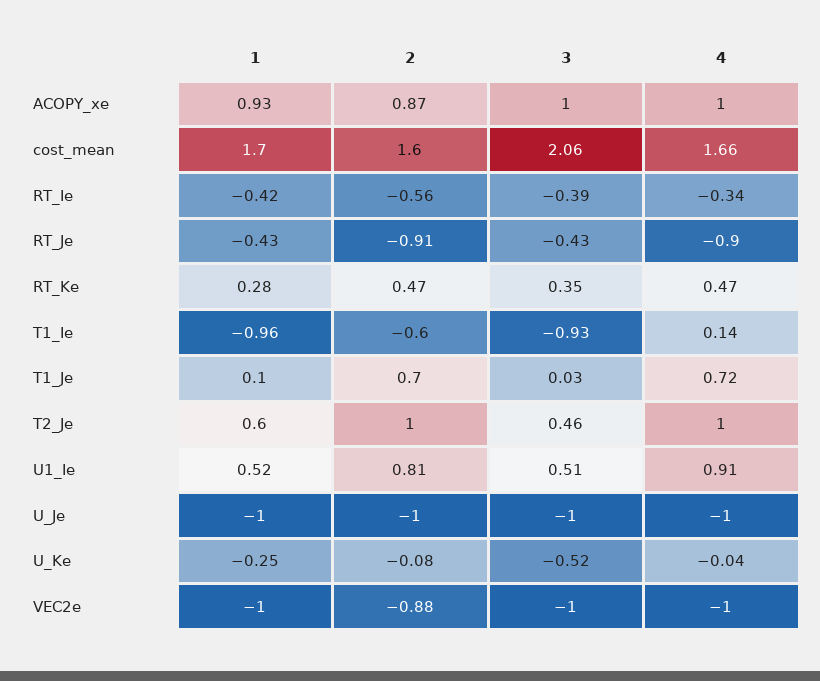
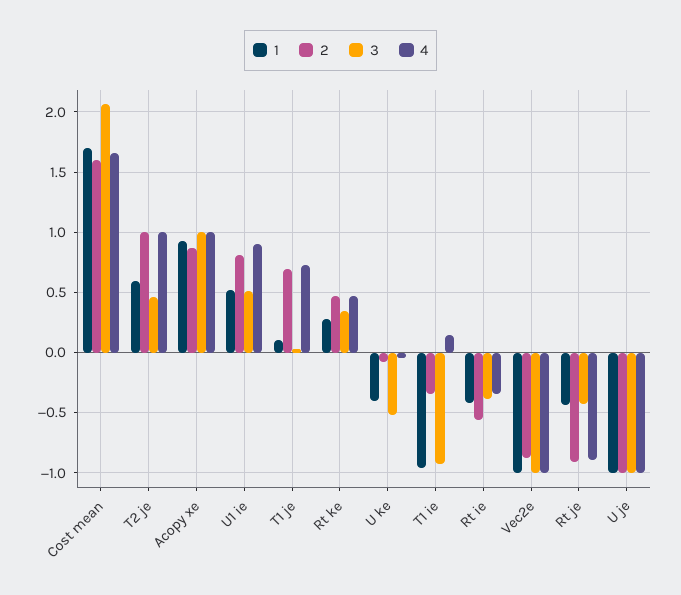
2, T1_Ie: -0.6 -> -0.35
1, U_Ke: -0.25 -> -0.4

